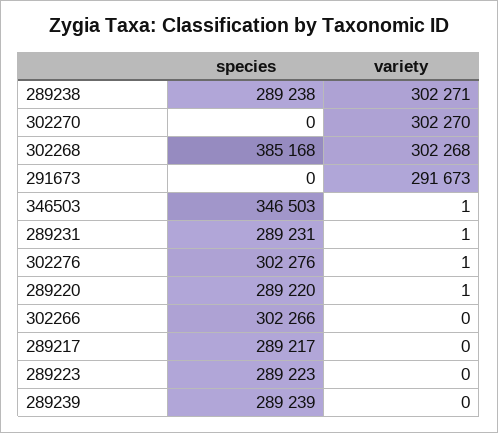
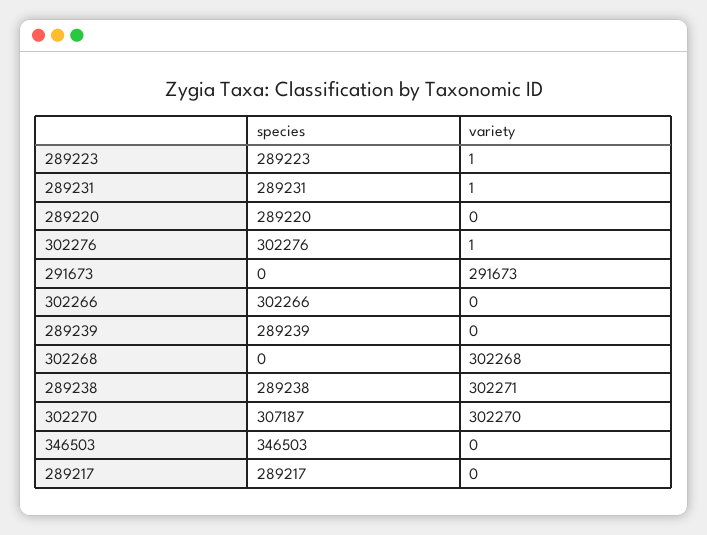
species, 302270: 0 -> 307187
species, 302268: 385168 -> 0
variety, 346503: 1 -> 0
variety, 289220: 1 -> 0
variety, 289223: 0 -> 1

